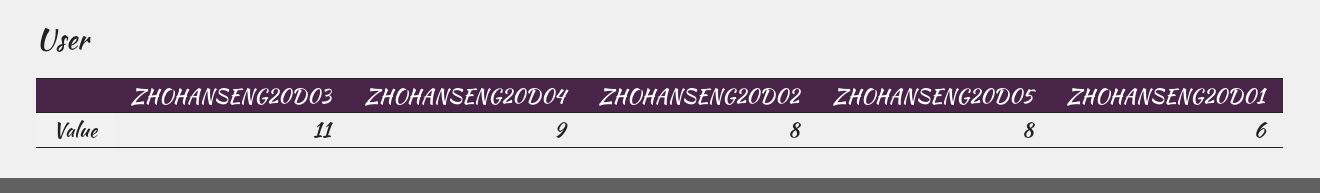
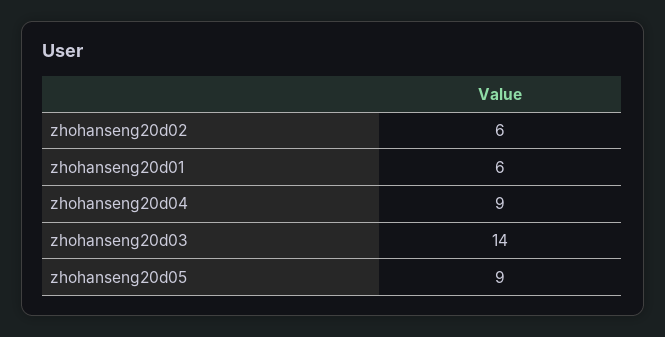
ZHOHANSENG20D03: 11 -> 14
ZHOHANSENG20D02: 8 -> 6
ZHOHANSENG20D05: 8 -> 9

